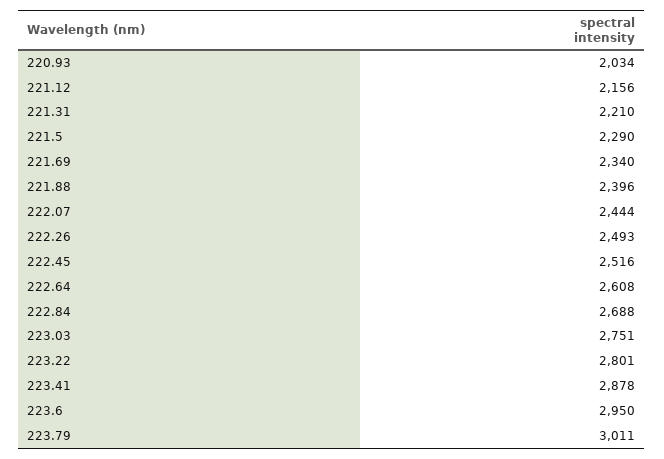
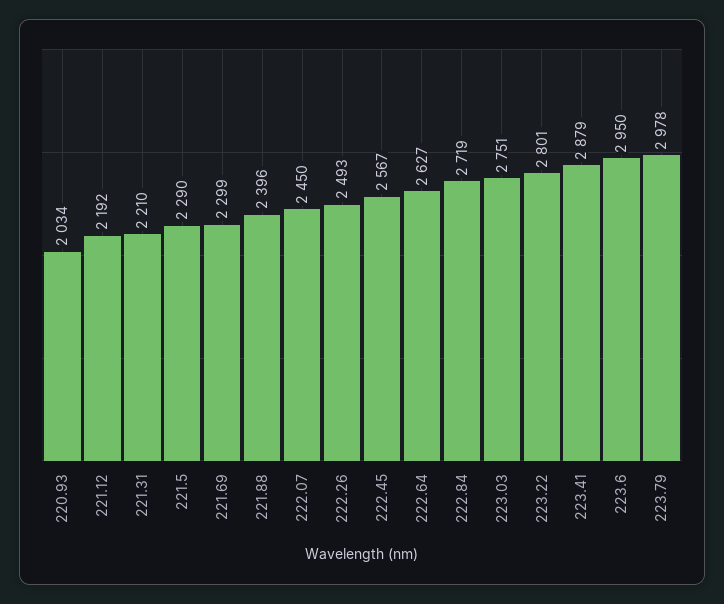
221.12: 2156 -> 2192
221.69: 2340 -> 2299
222.07: 2444 -> 2450
222.45: 2516 -> 2567
222.64: 2608 -> 2627
222.84: 2688 -> 2719
223.41: 2878 -> 2879
223.79: 3011 -> 2978

